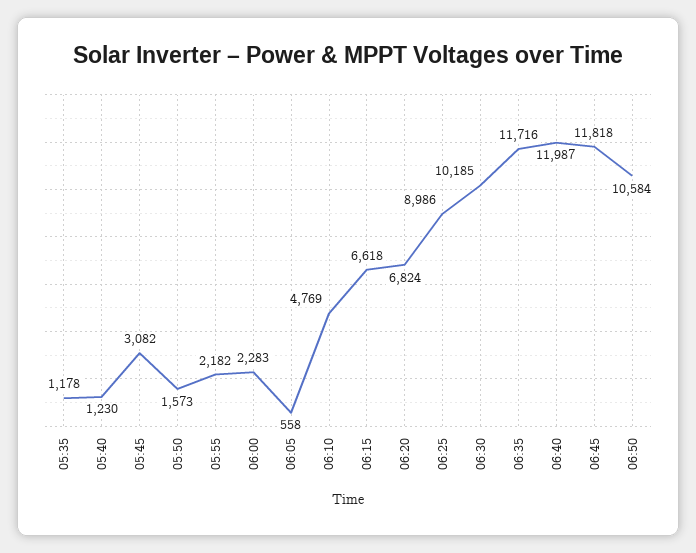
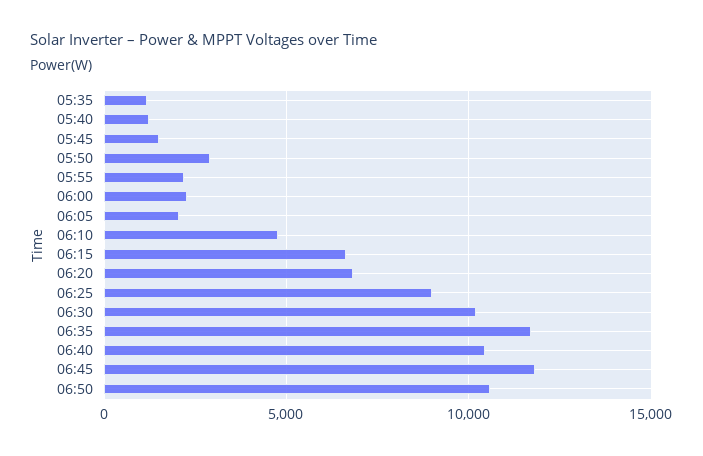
05:45: 3082 -> 1500
05:50: 1573 -> 3000
06:05: 558 -> 2000
06:40: 11987 -> 10500

